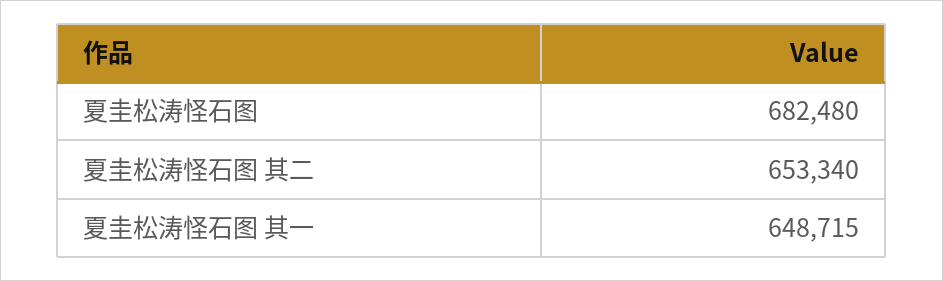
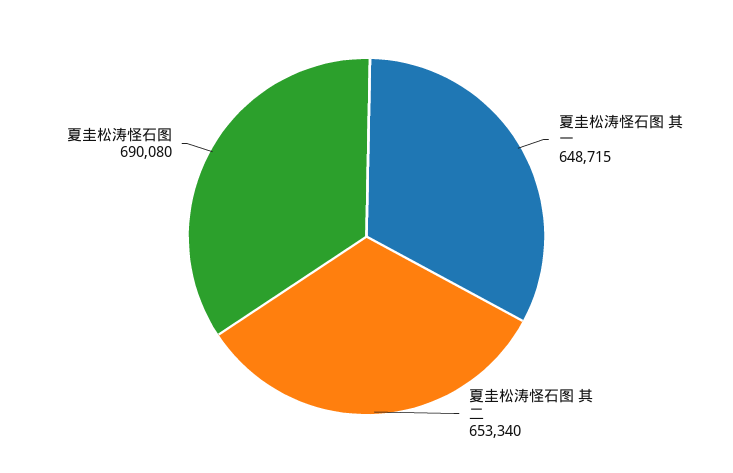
夏圭松涛怪石图: 682480 -> 690080

